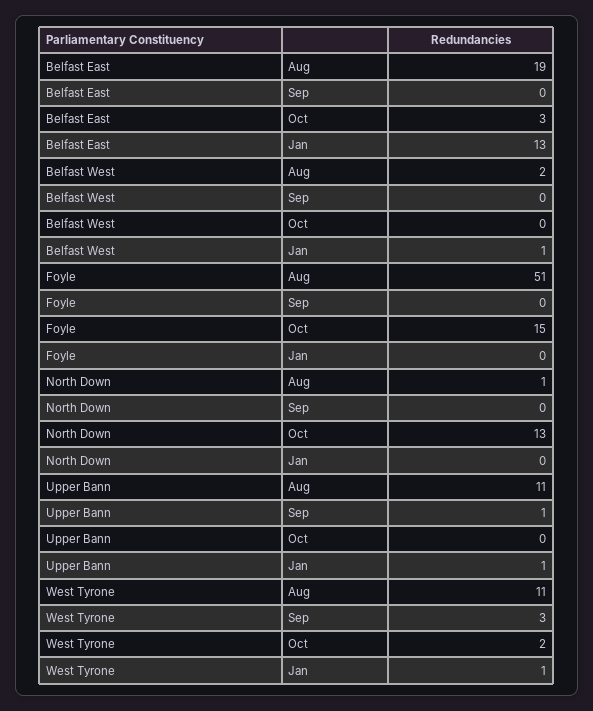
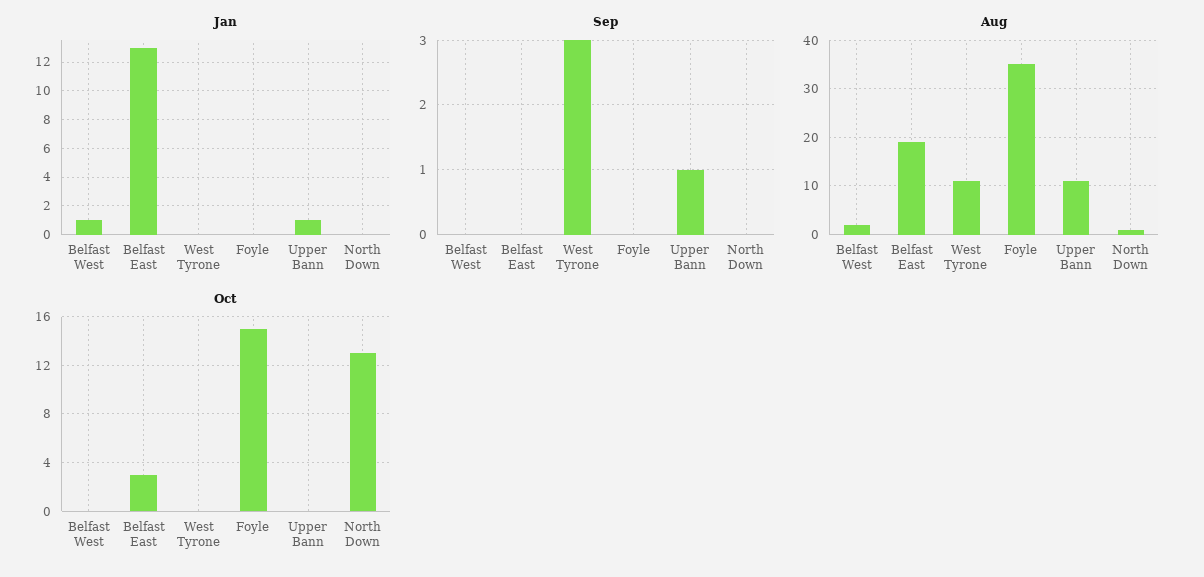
Aug, Foyle: 51 -> 35
Oct, West Tyrone: 2 -> 0
Jan, West Tyrone: 1 -> 0

